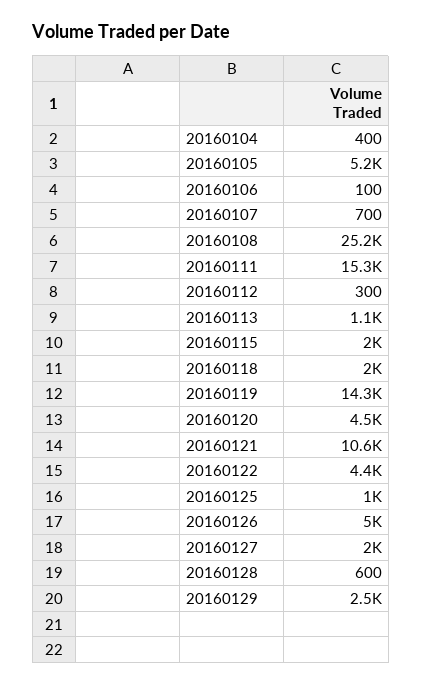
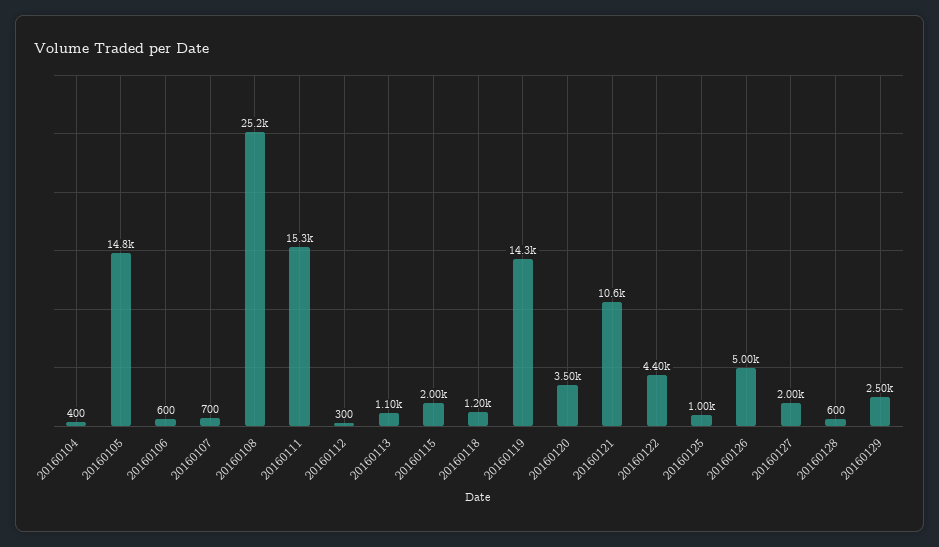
20160105: 5200 -> 14800
20160106: 100 -> 600
20160118: 2000 -> 1200
20160120: 4500 -> 3500

